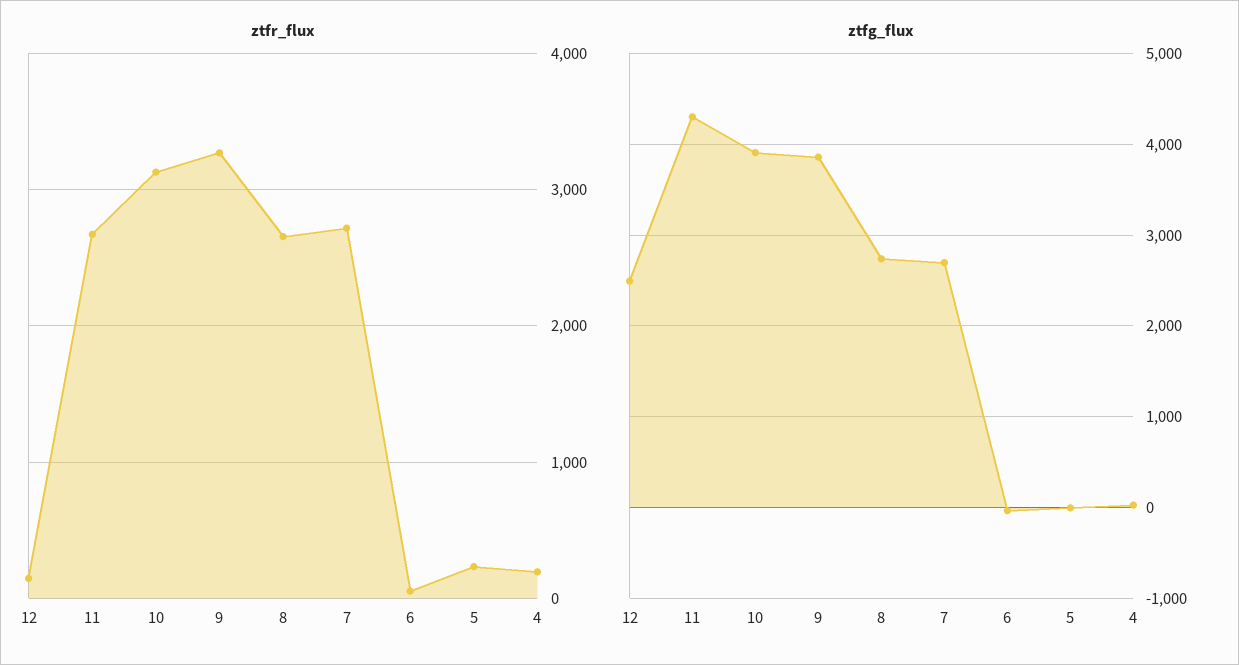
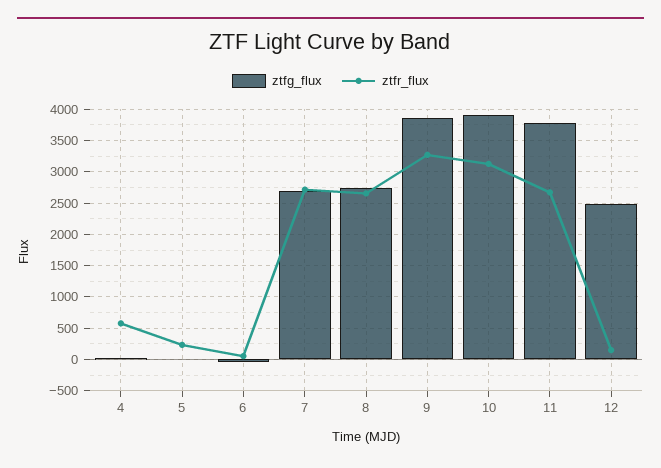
ztfr_flux, 4: 200 -> 600
ztfg_flux, 11: 4300 -> 3800

